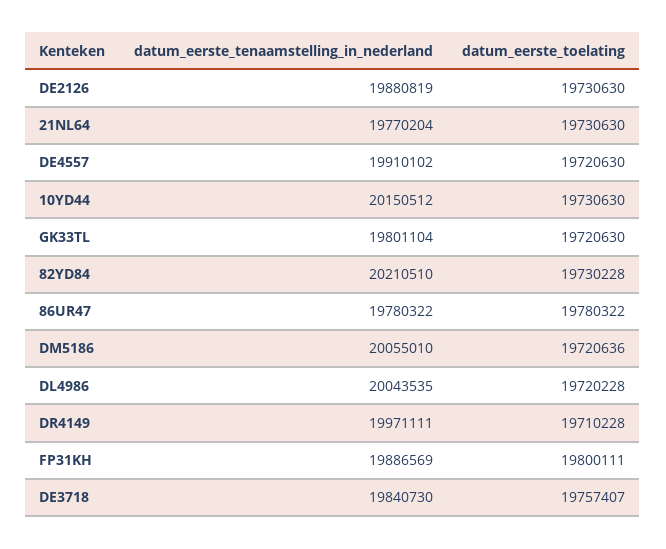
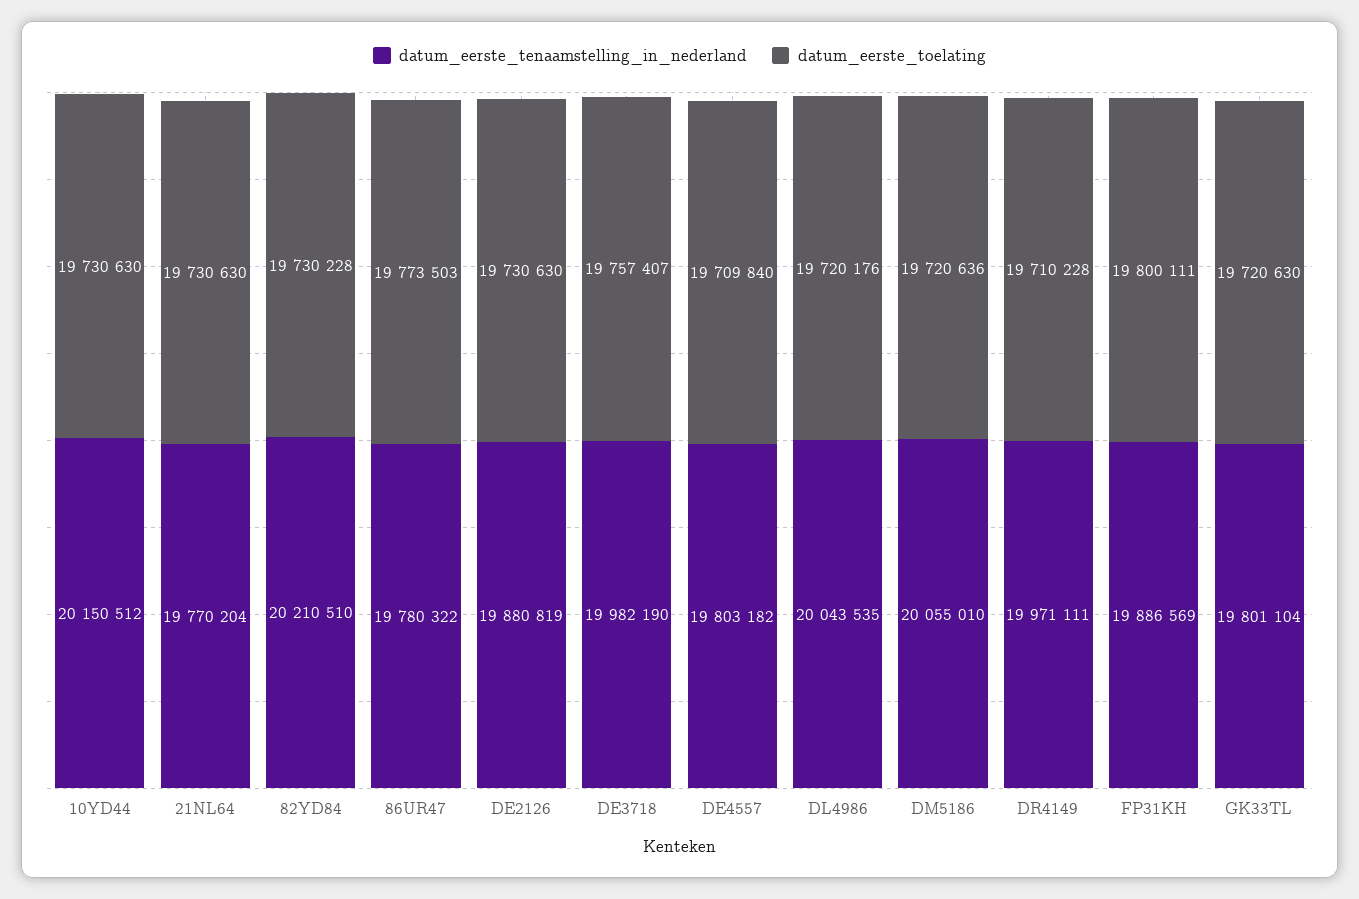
datum_eerste_tenaamstelling_in_nederland, DE4557: 19910102 -> 19803182
datum_eerste_toelating, DE4557: 19720630 -> 19709840
datum_eerste_toelating, 86UR47: 19780322 -> 19773503
datum_eerste_toelating, DL4986: 19720228 -> 19720176
datum_eerste_tenaamstelling_in_nederland, DE3718: 19840730 -> 19982190

